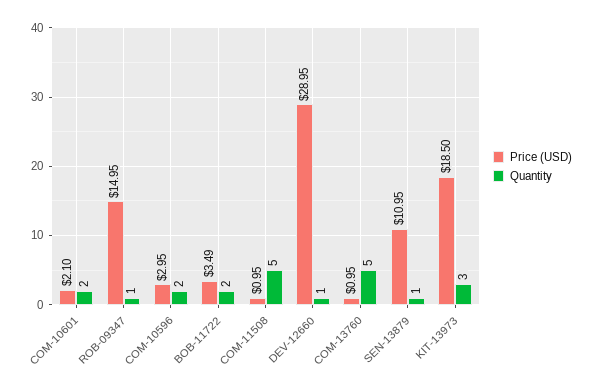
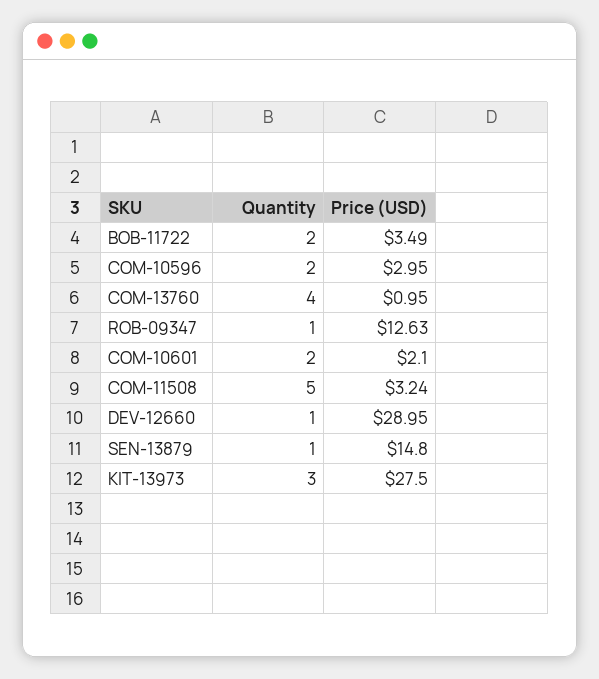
Price (USD), ROB-09347: 14.95 -> 12.63
Price (USD), COM-11508: 0.95 -> 3.24
Quantity, COM-13760: 5 -> 4
Price (USD), SEN-13879: 10.95 -> 14.8
Price (USD), KIT-13973: 18.5 -> 27.5

